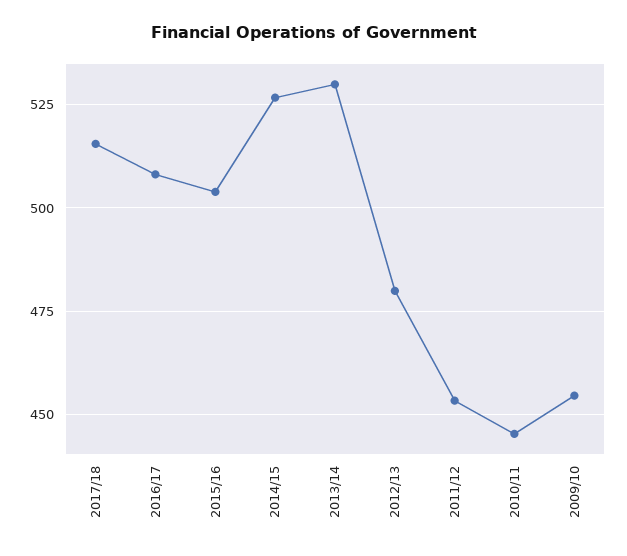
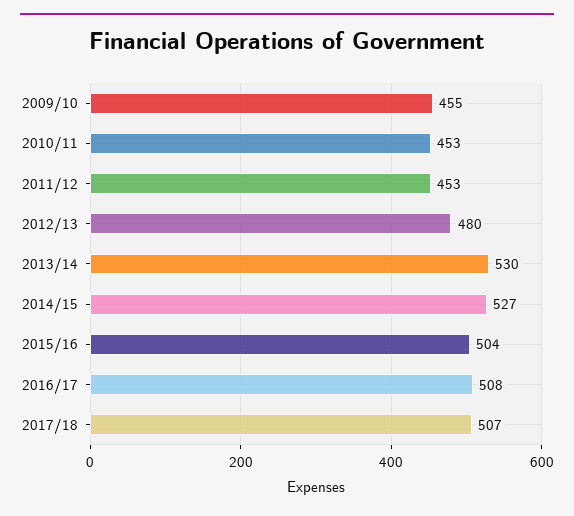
2017/18: 515 -> 507
2010/11: 445 -> 453

